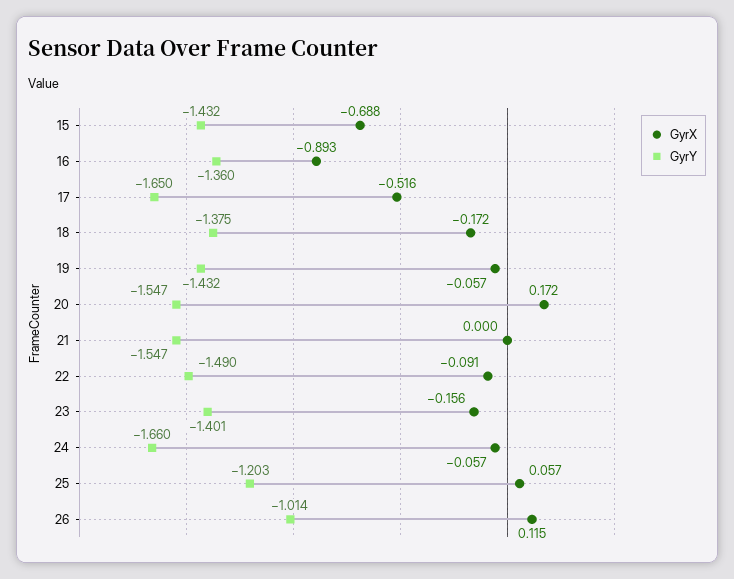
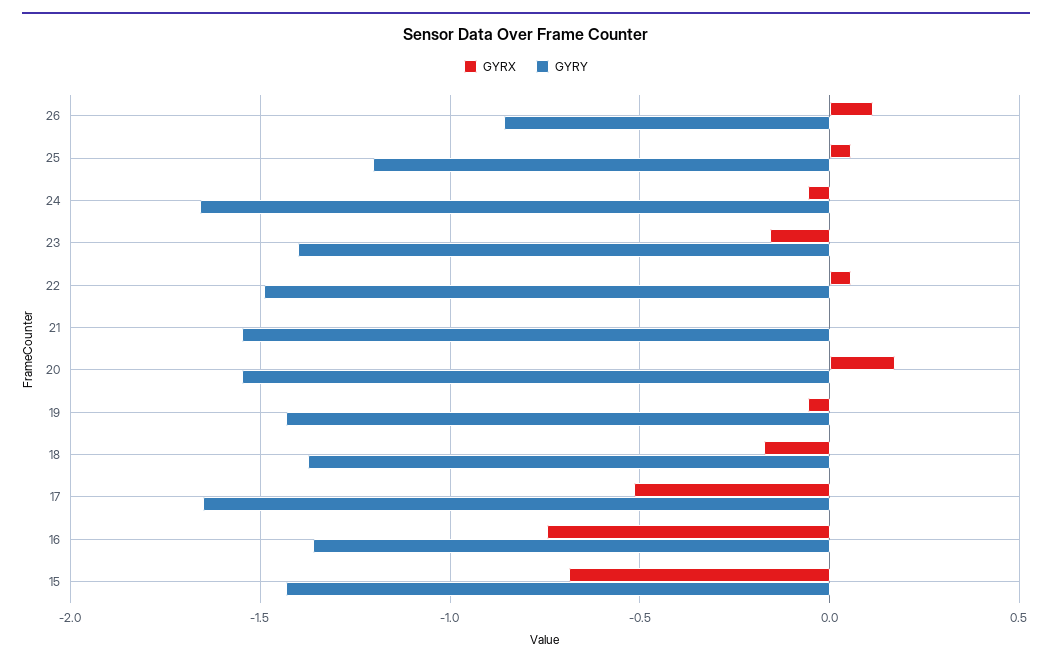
GyrX, 16: -0.893 -> -0.75
GyrX, 22: -0.091 -> 0.05
GyrY, 26: -1.014 -> -0.85

